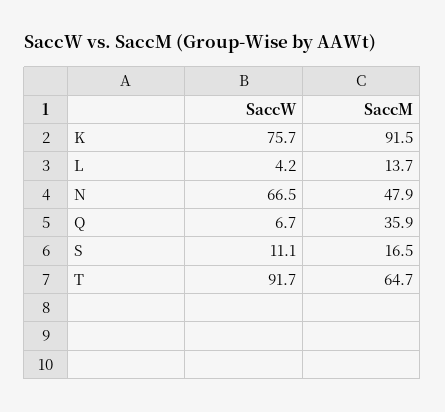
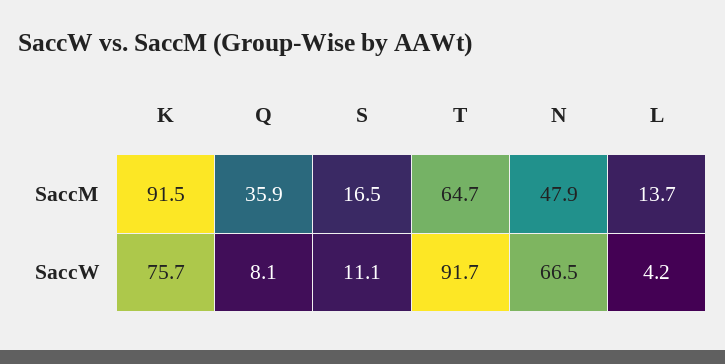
SaccW, Q: 6.7 -> 8.1

